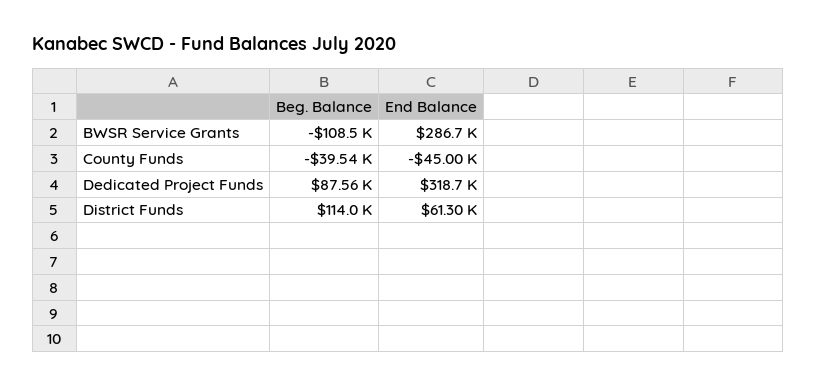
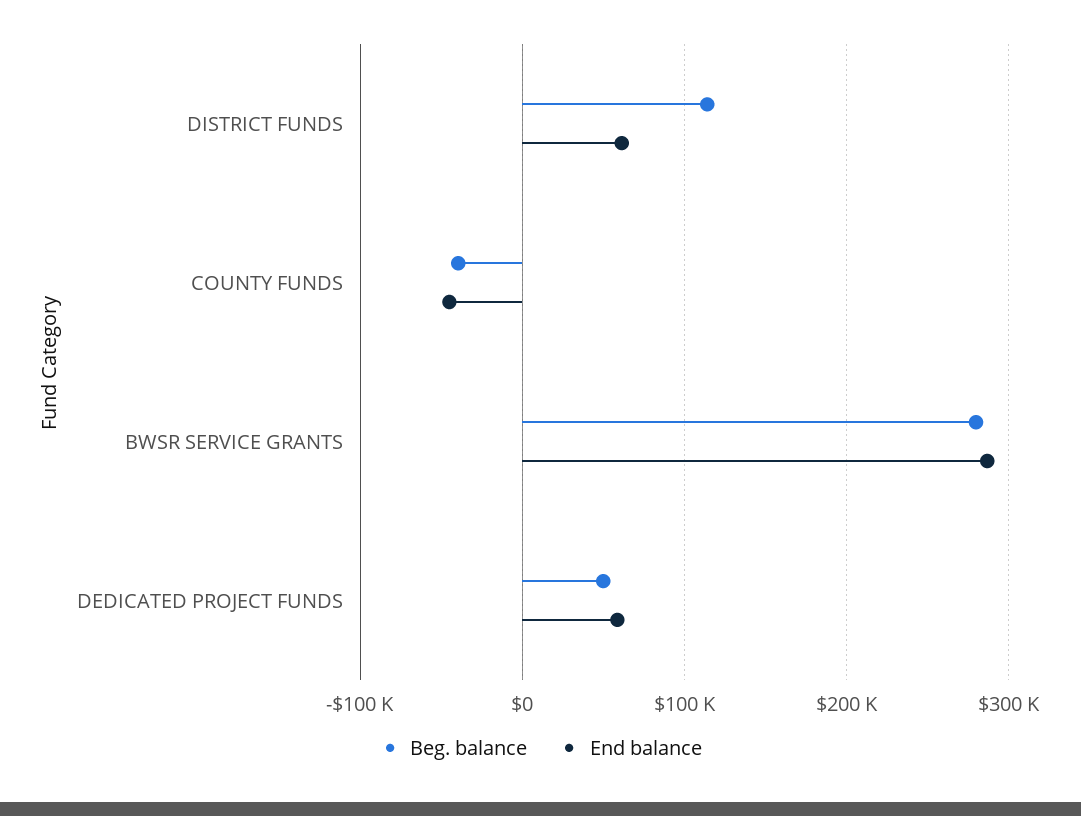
Beg. Balance, BWSR Service Grants: -108500 -> 280000
Beg. Balance, Dedicated Project Funds: 87560 -> 50000
End Balance, Dedicated Project Funds: 318700 -> 60000

